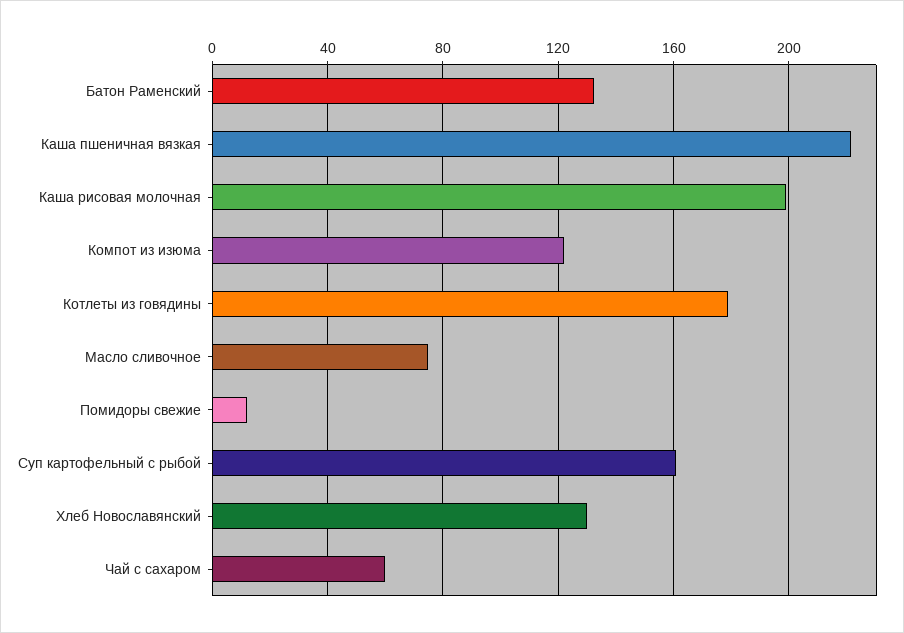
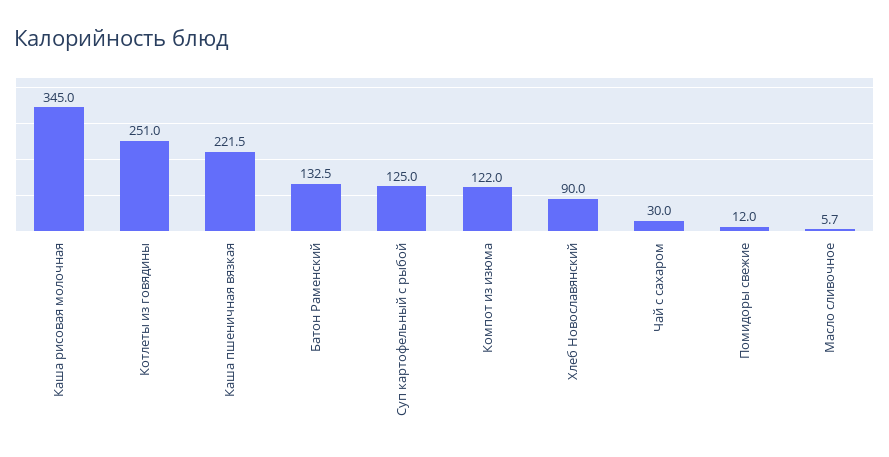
Каша рисовая молочная: 200 -> 345
Котлеты из говядины: 180 -> 251
Масло сливочное: 75 -> 5.7
Суп картофельный с рыбой: 160 -> 125
Хлеб Новославянский: 130 -> 90
Чай с сахаром: 60 -> 30

